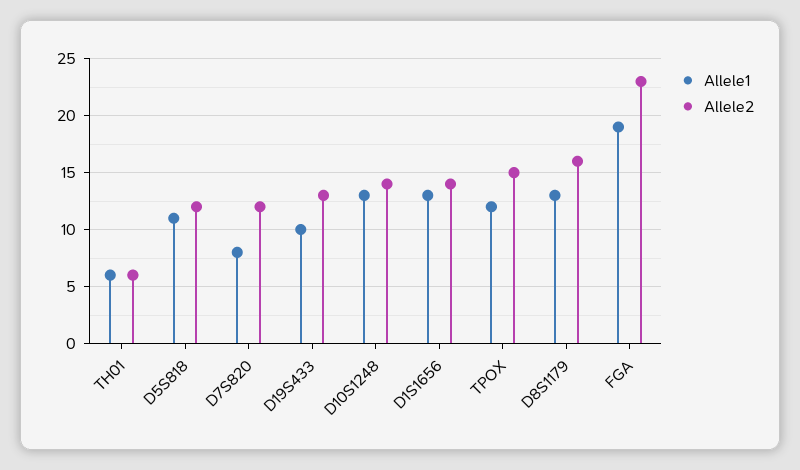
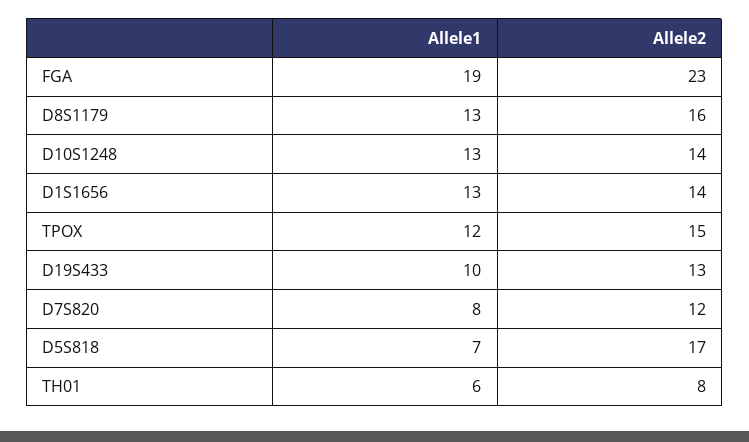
Allele2, TH01: 6 -> 8
Allele1, D5S818: 11 -> 7
Allele2, D5S818: 12 -> 17

